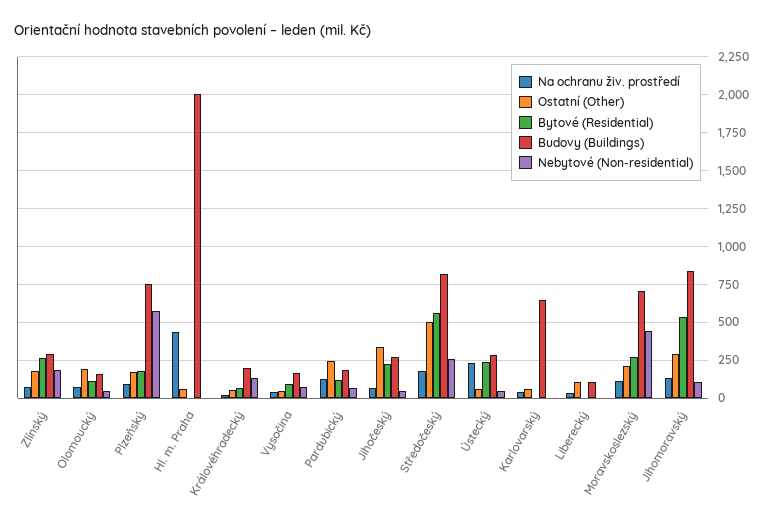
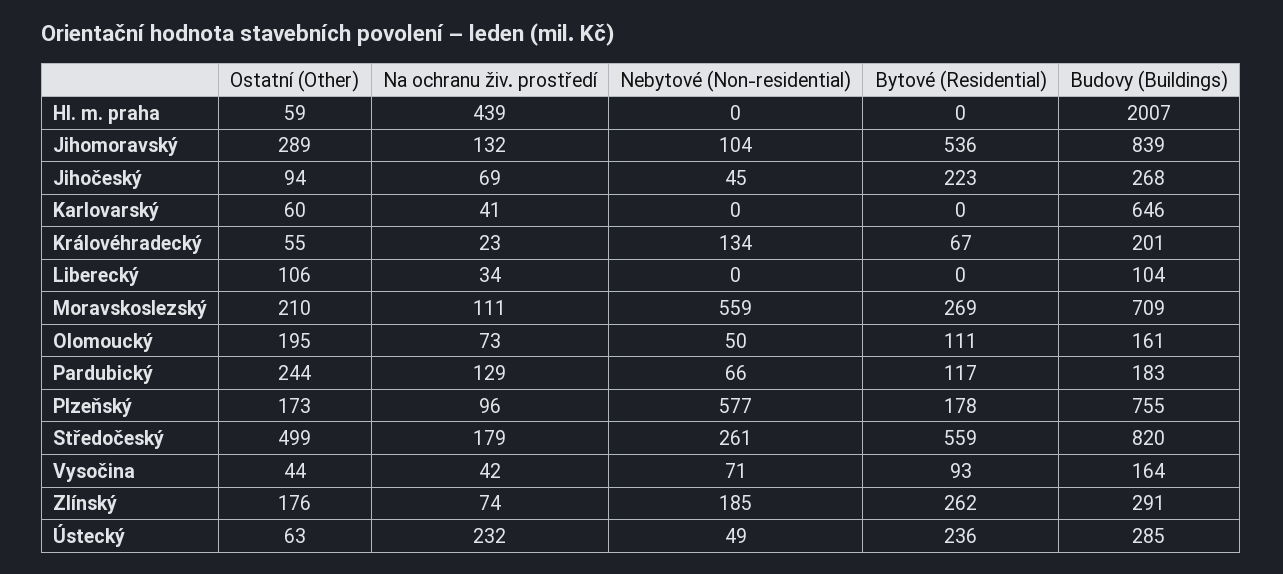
Ostatní (Other), Jihočeský: 350 -> 94
Nebytové (Non-residential), Moravskoslezský: 450 -> 559

